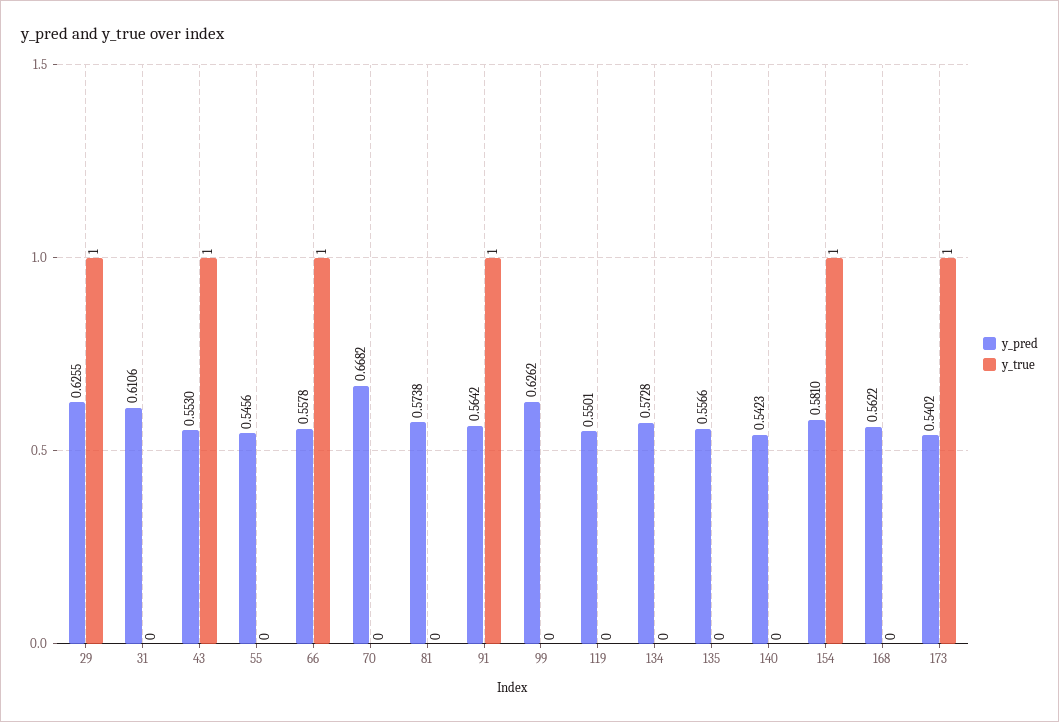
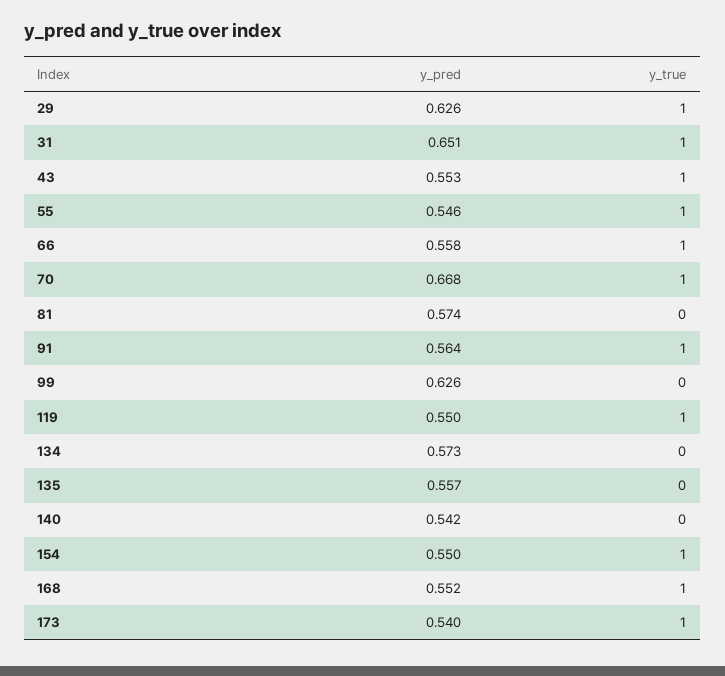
y_pred, 31: 0.6106 -> 0.651
y_true, 31: 0 -> 1
y_true, 55: 0 -> 1
y_true, 70: 0 -> 1
y_true, 119: 0 -> 1
y_pred, 154: 0.581 -> 0.55
y_pred, 168: 0.5622 -> 0.552
y_true, 168: 0 -> 1

